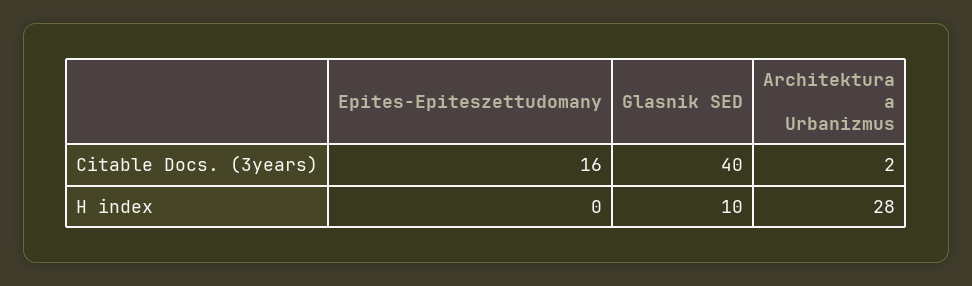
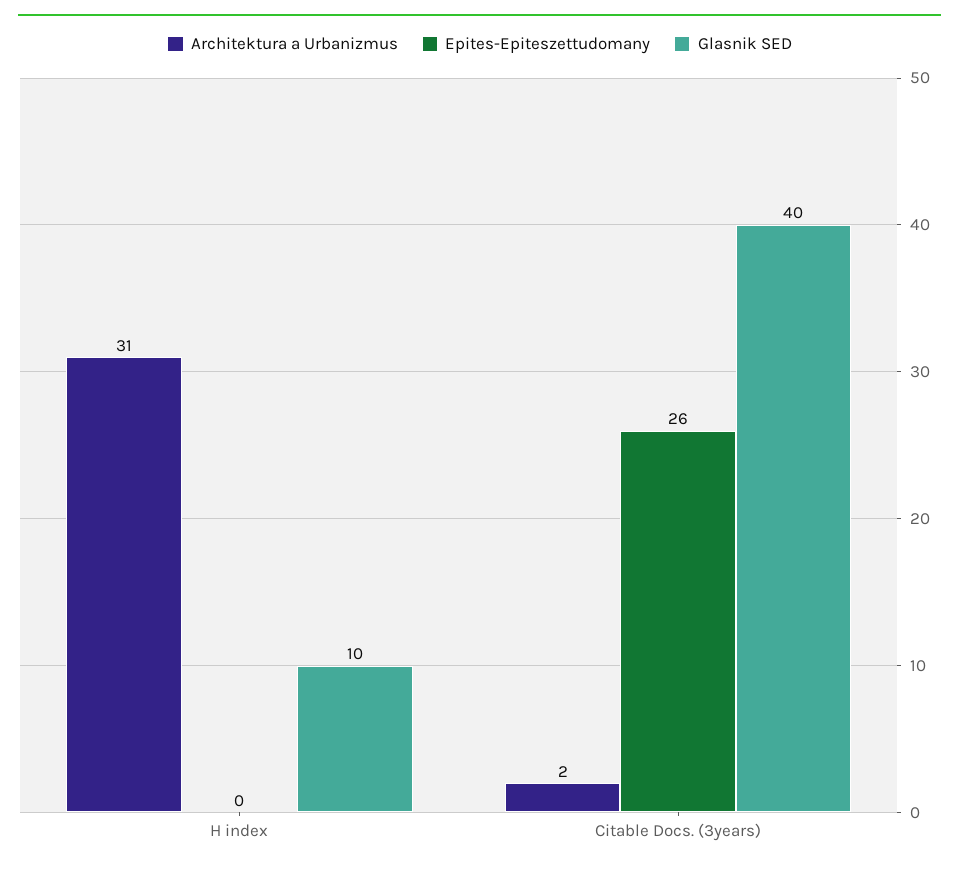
Epites-Epiteszettudomany, Citable Docs. (3years): 16 -> 26
Architektura a Urbanizmus, H index: 28 -> 31

